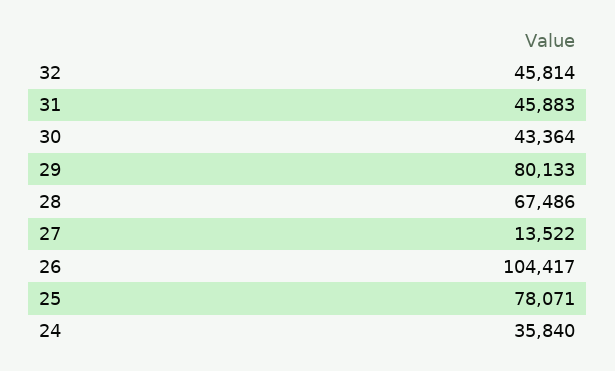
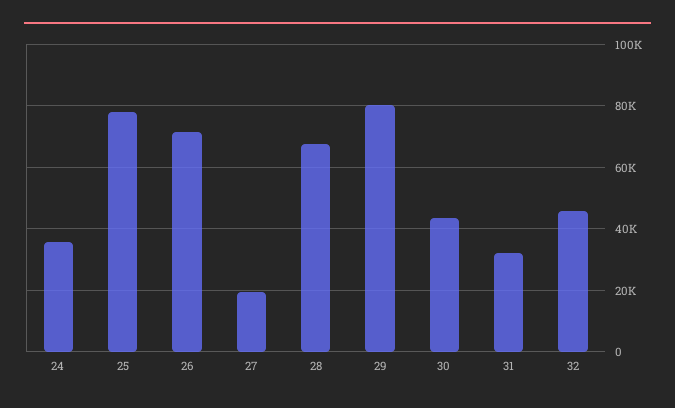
31: 45883 -> 32000
27: 13522 -> 20000
26: 104417 -> 72000

